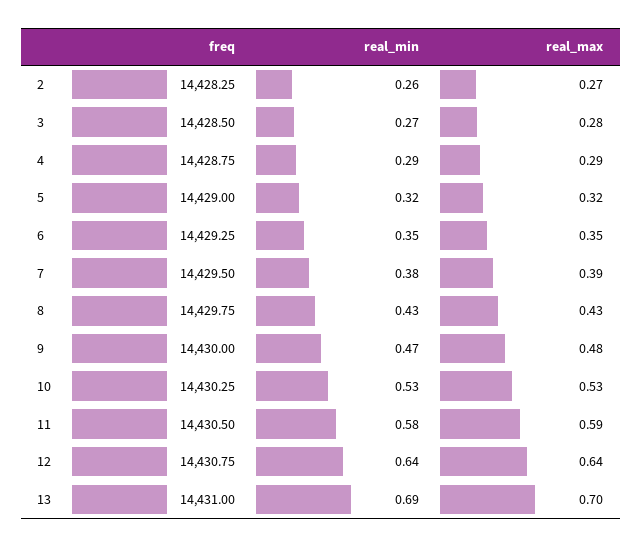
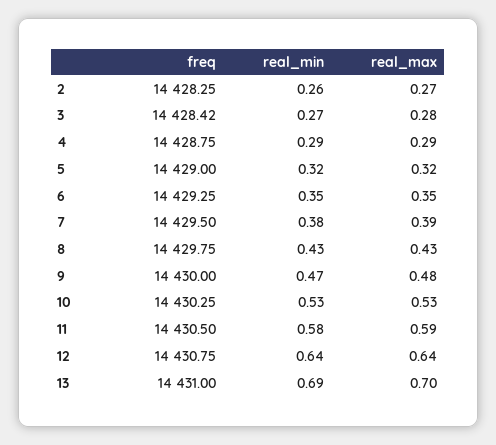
freq, 3: 14428.5 -> 14428.42

